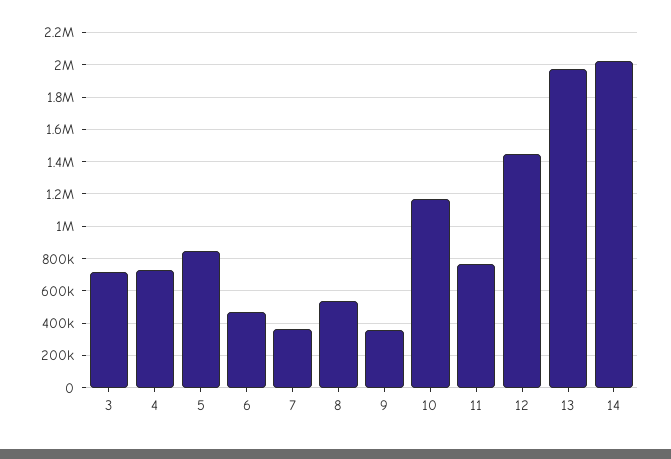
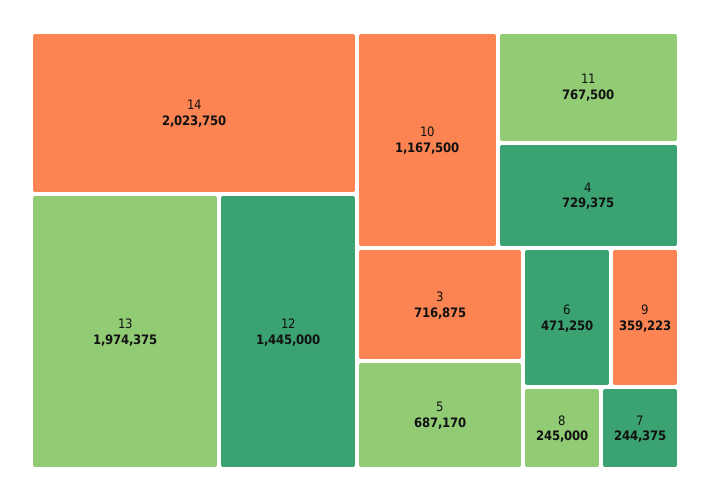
5: 850000 -> 687170
7: 350000 -> 244375
8: 550000 -> 245000

